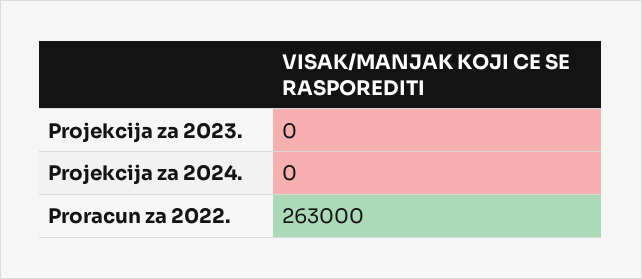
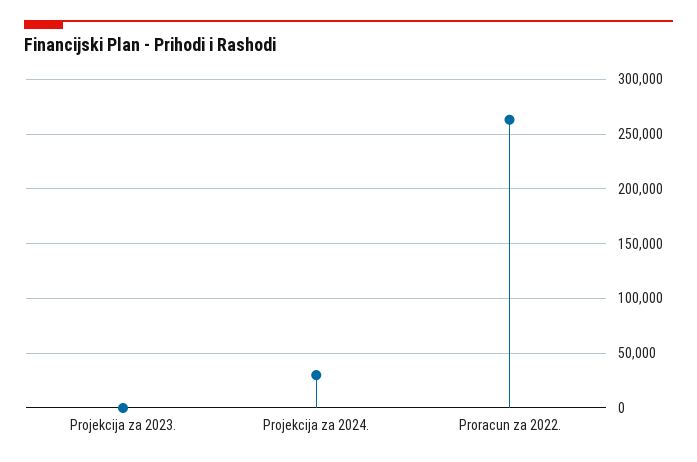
Projekcija za 2024.: 0 -> 30000

